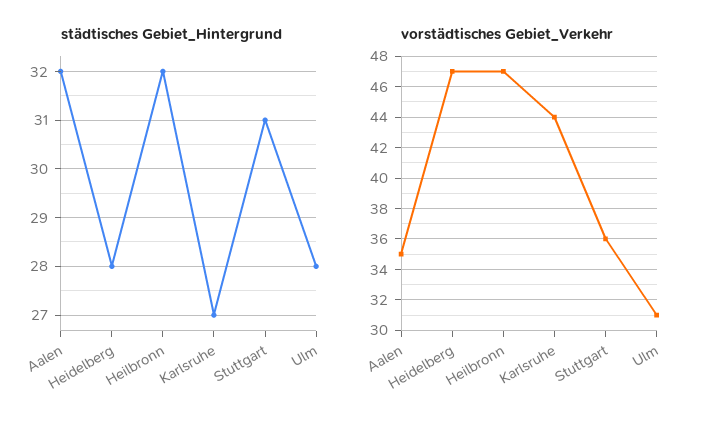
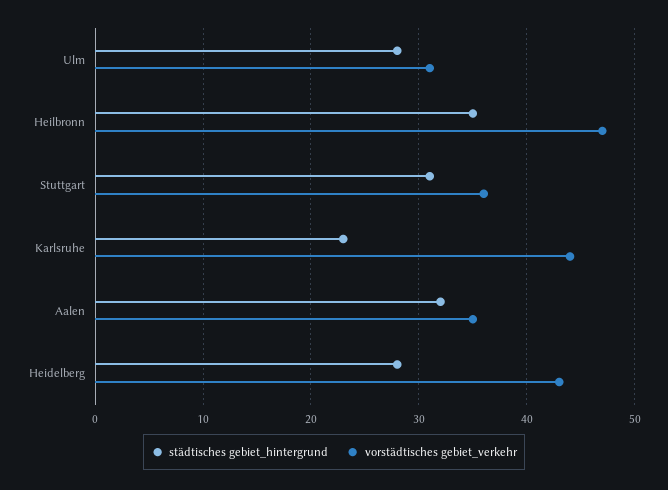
städtisches Gebiet_Hintergrund, Heilbronn: 32 -> 35
städtisches Gebiet_Hintergrund, Karlsruhe: 27 -> 23
vorstädtisches Gebiet_Verkehr, Heidelberg: 47 -> 43

